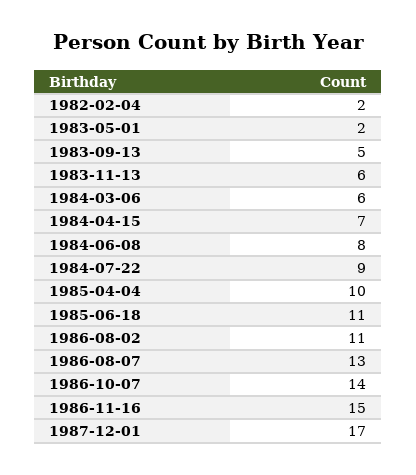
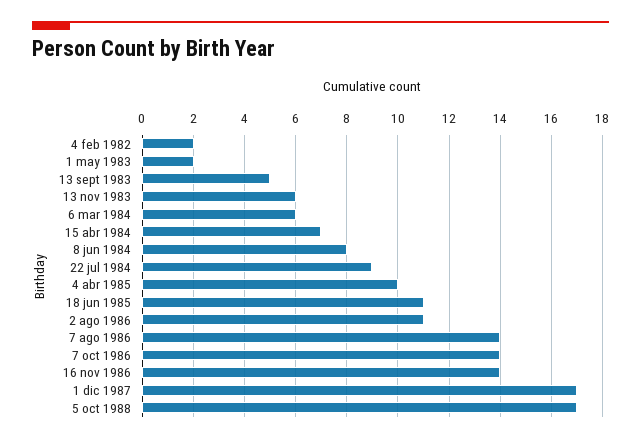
1986-08-07: 13 -> 14
1986-11-16: 15 -> 14
5 oct 1988: none -> 17

